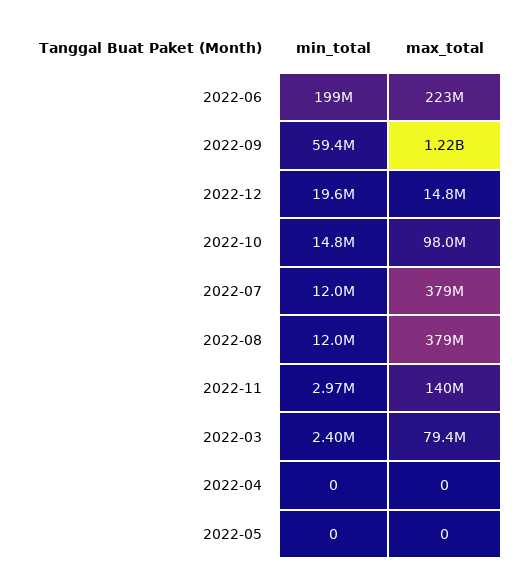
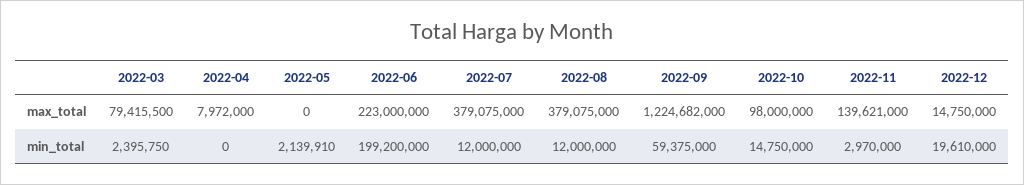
max_total, 2022-04: 0 -> 7972000
min_total, 2022-05: 0 -> 2139910

